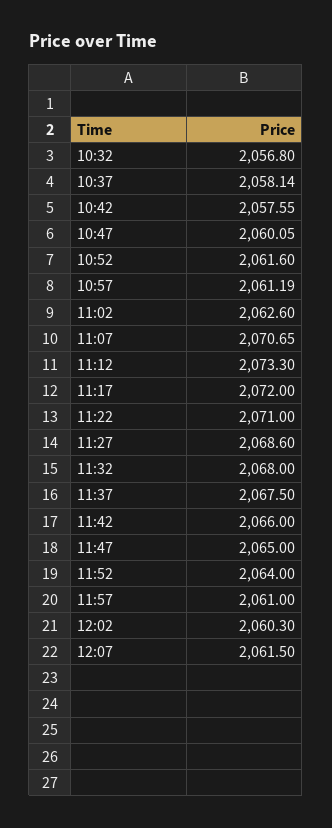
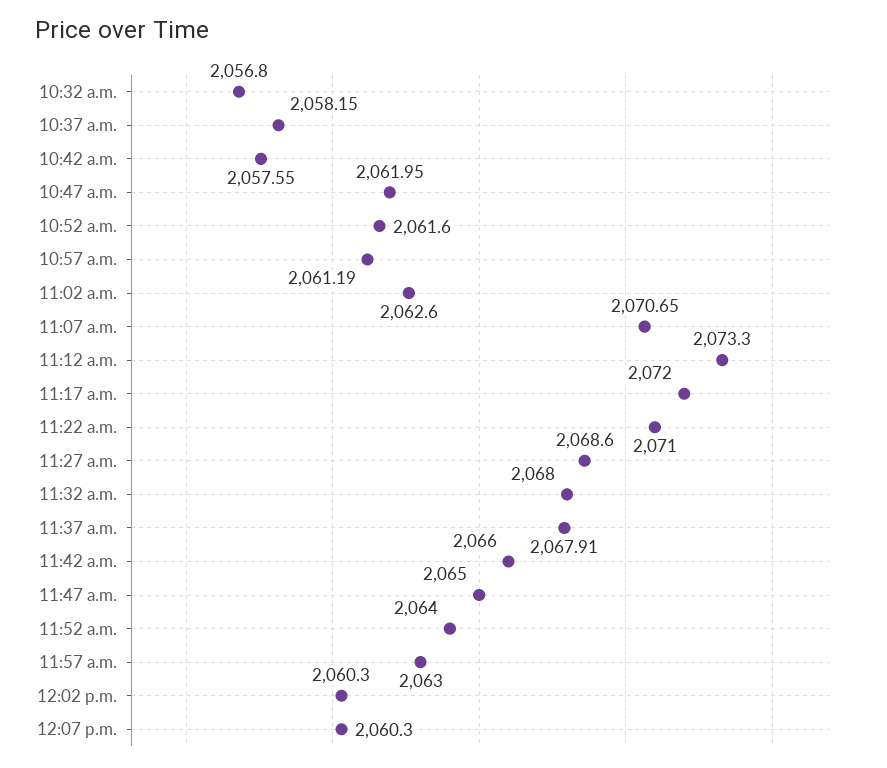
10:37: 2058.14 -> 2058.15
10:47: 2060.05 -> 2061.95
11:37: 2067.5 -> 2067.91
11:57: 2061 -> 2063
12:07: 2061.5 -> 2060.3

